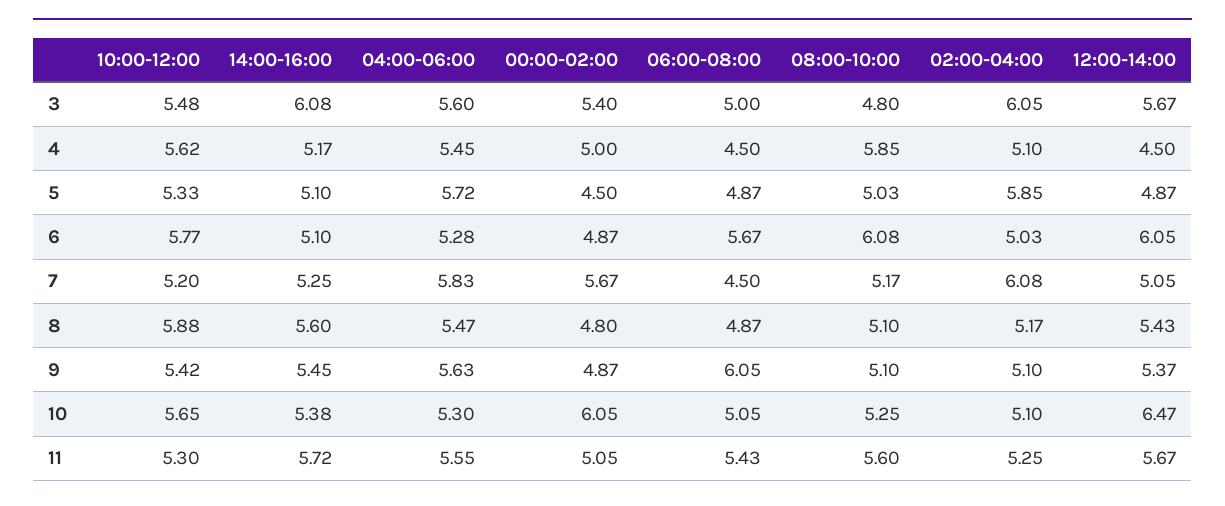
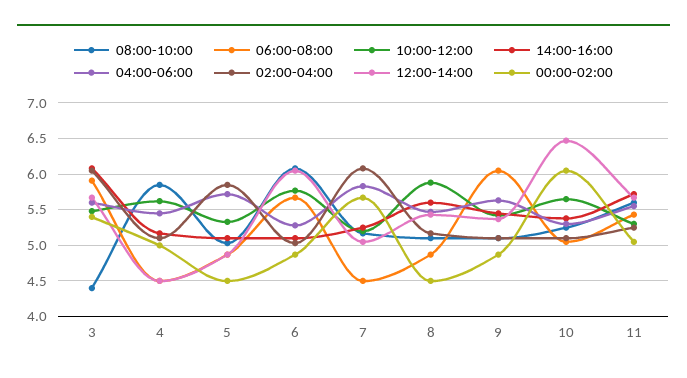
06:00-08:00, 3: 5 -> 5.9
08:00-10:00, 3: 4.8 -> 4.4
00:00-02:00, 8: 4.8 -> 4.5

